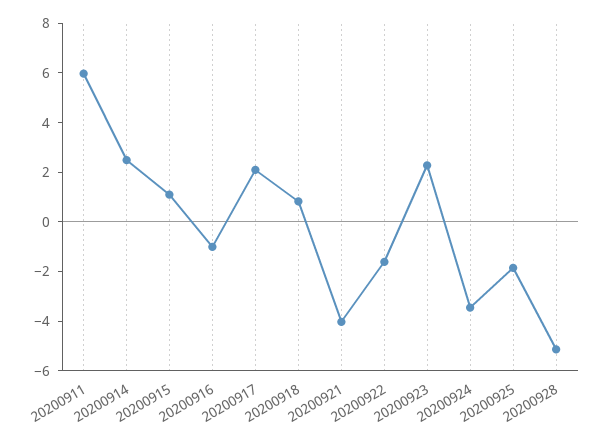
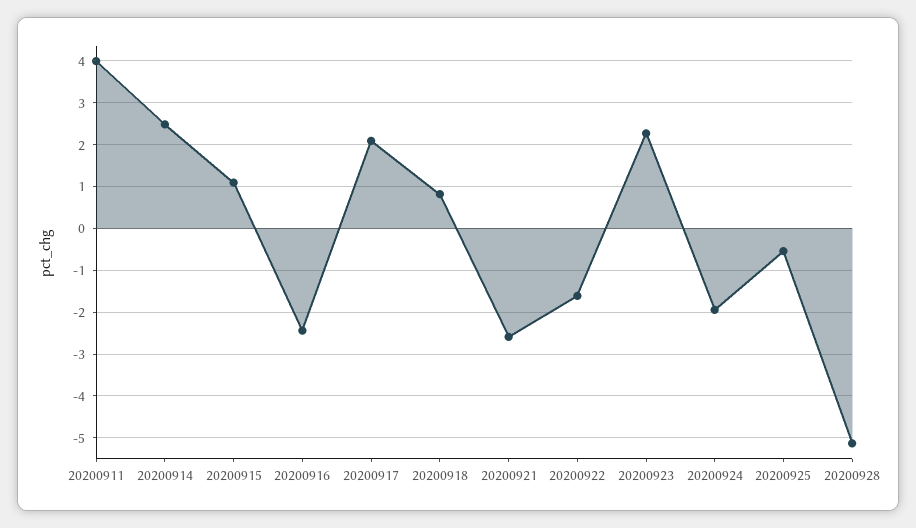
20200911: 6 -> 4
20200916: -1 -> -2.4
20200921: -4 -> -2.6
20200924: -3.5 -> -2
20200925: -2 -> -0.6

